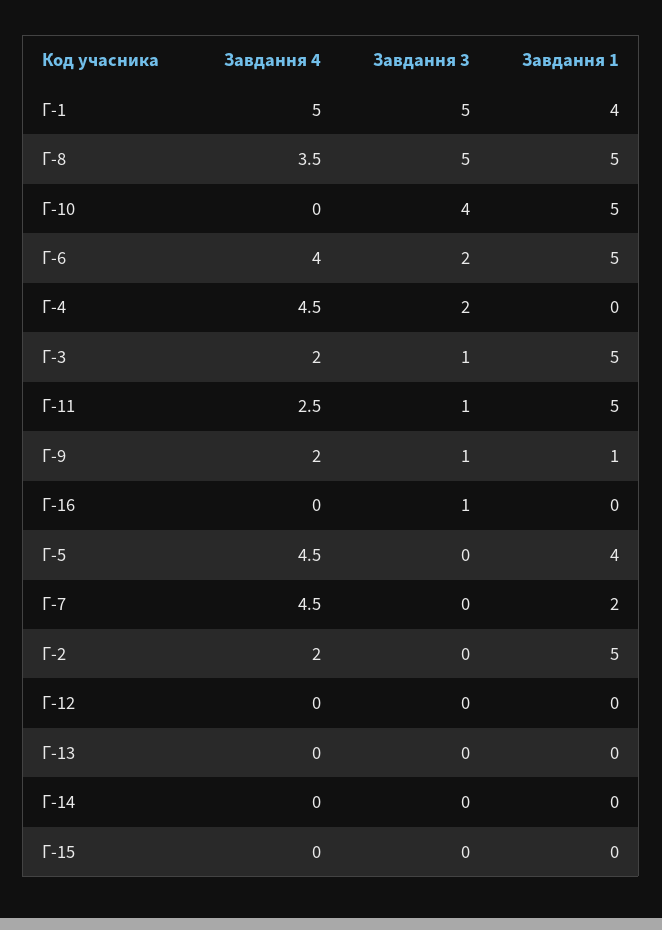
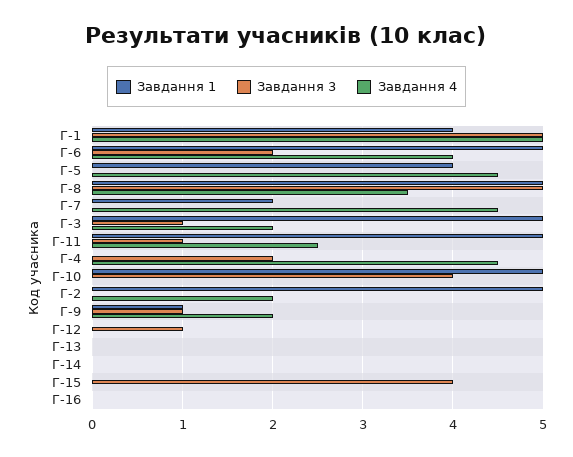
Завдання 3, Г-16: 1 -> 0
Завдання 3, Г-12: 0 -> 1
Завдання 3, Г-15: 0 -> 4

